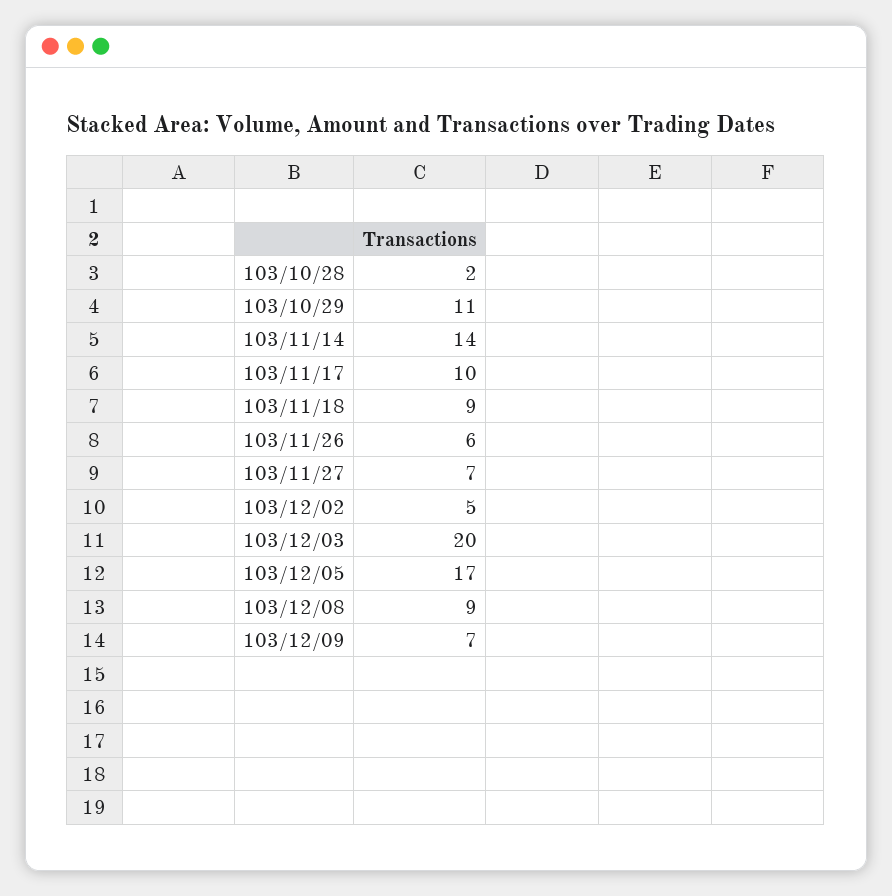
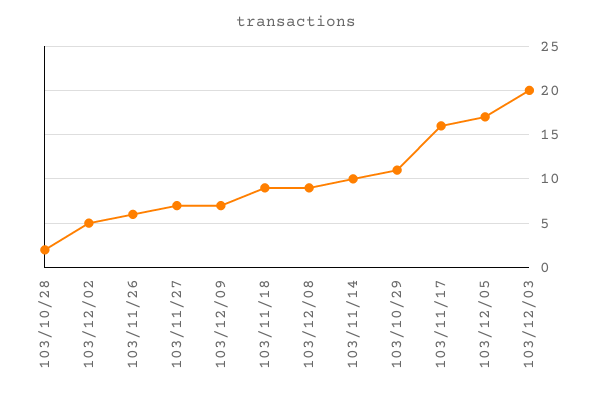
103/11/14: 14 -> 10
103/11/17: 10 -> 16

